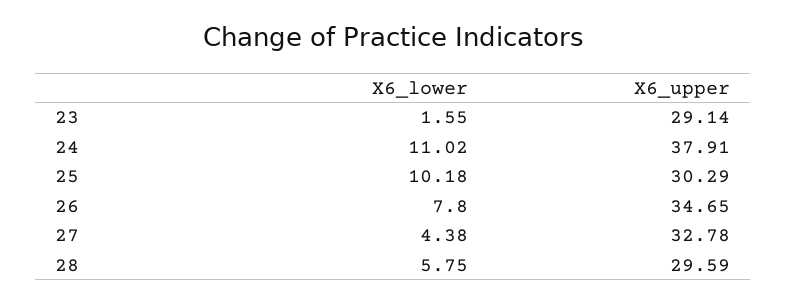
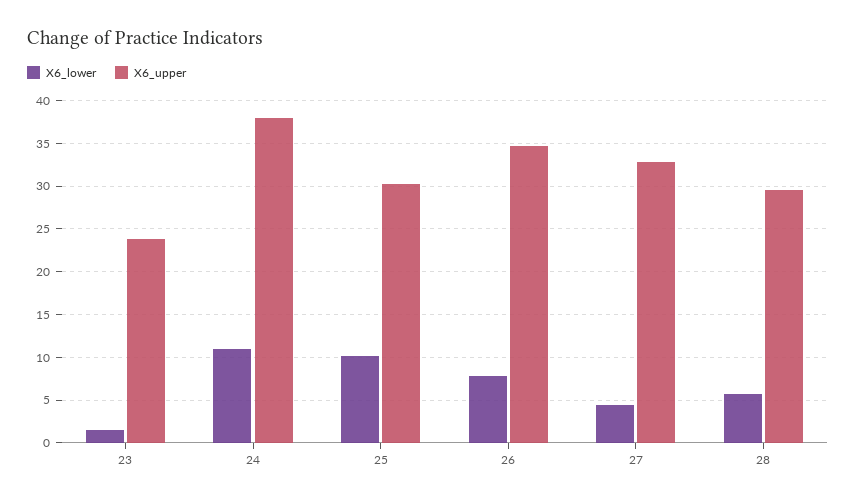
X6_upper, 23: 29.14 -> 24

